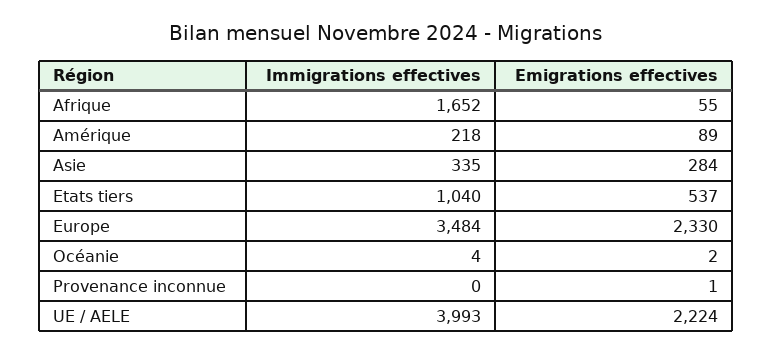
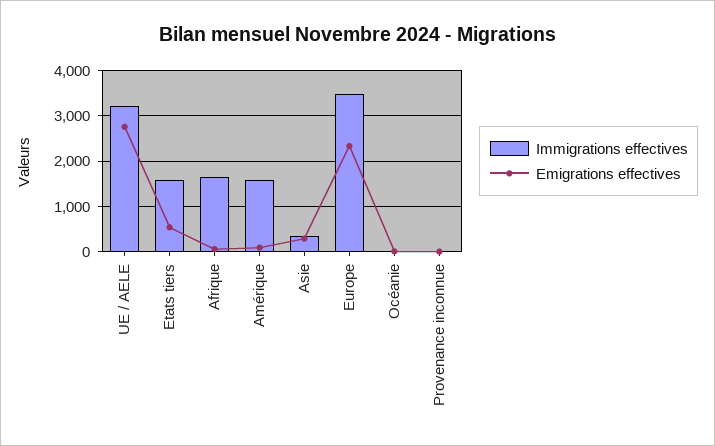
Immigrations effectives, Amérique: 218 -> 1600
Immigrations effectives, Etats tiers: 1040 -> 1600
Immigrations effectives, UE / AELE: 3993 -> 3200
Emigrations effectives, UE / AELE: 2224 -> 2800

